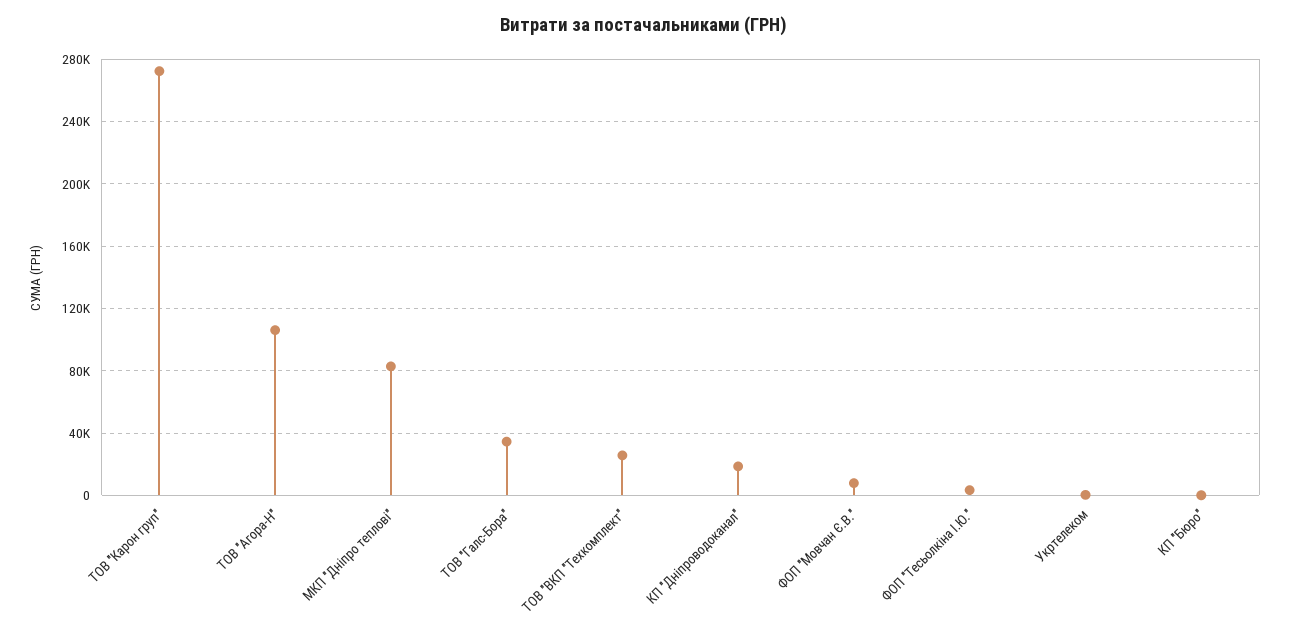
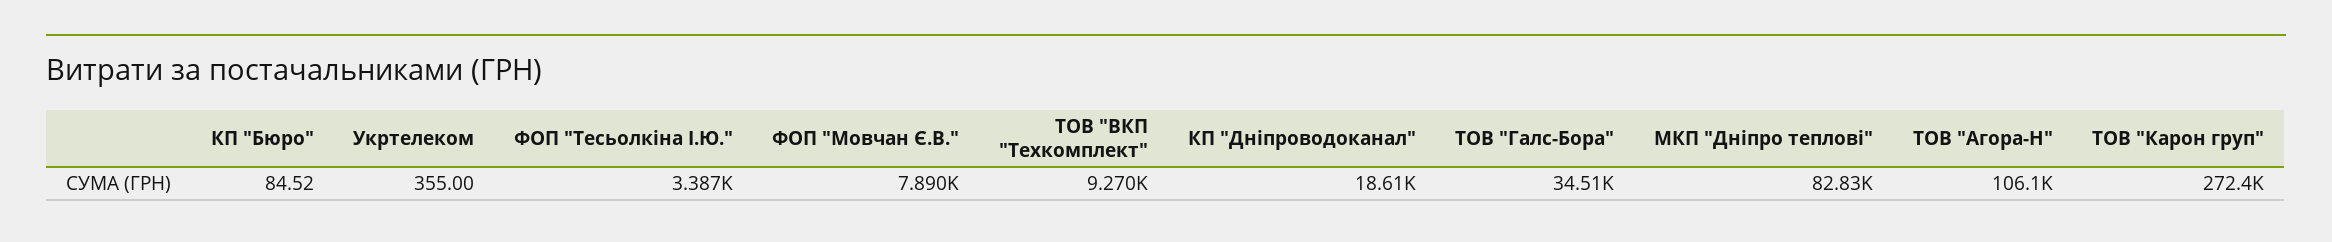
ТОВ "ВКП "Техкомплект": 25000 -> 9270

